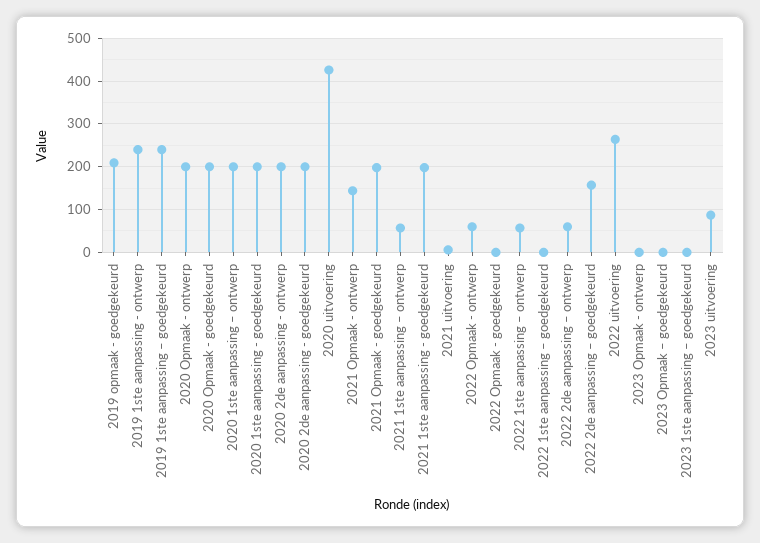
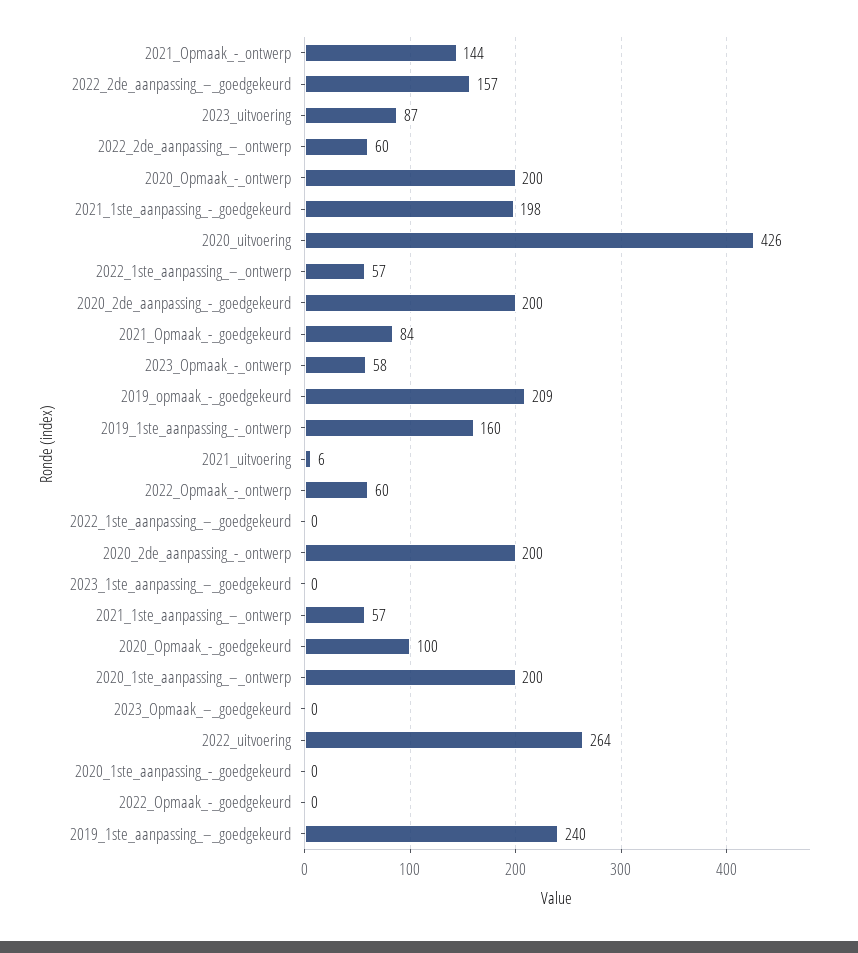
2019 1ste aanpassing - ontwerp: 240 -> 160
2020 Opmaak - goedgekeurd: 200 -> 100
2020 1ste aanpassing - goedgekeurd: 200 -> 0
2021 Opmaak - goedgekeurd: 200 -> 84
2023 Opmaak - ontwerp: 0 -> 58

